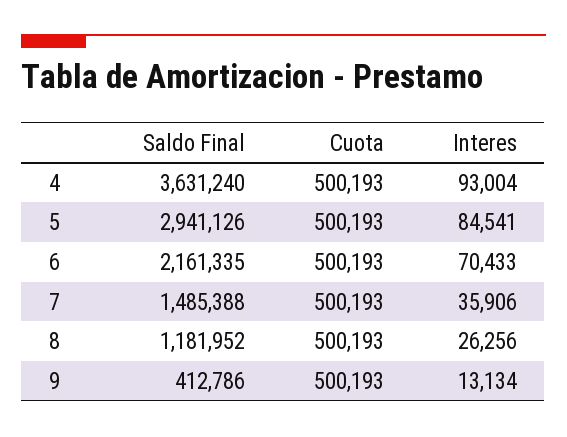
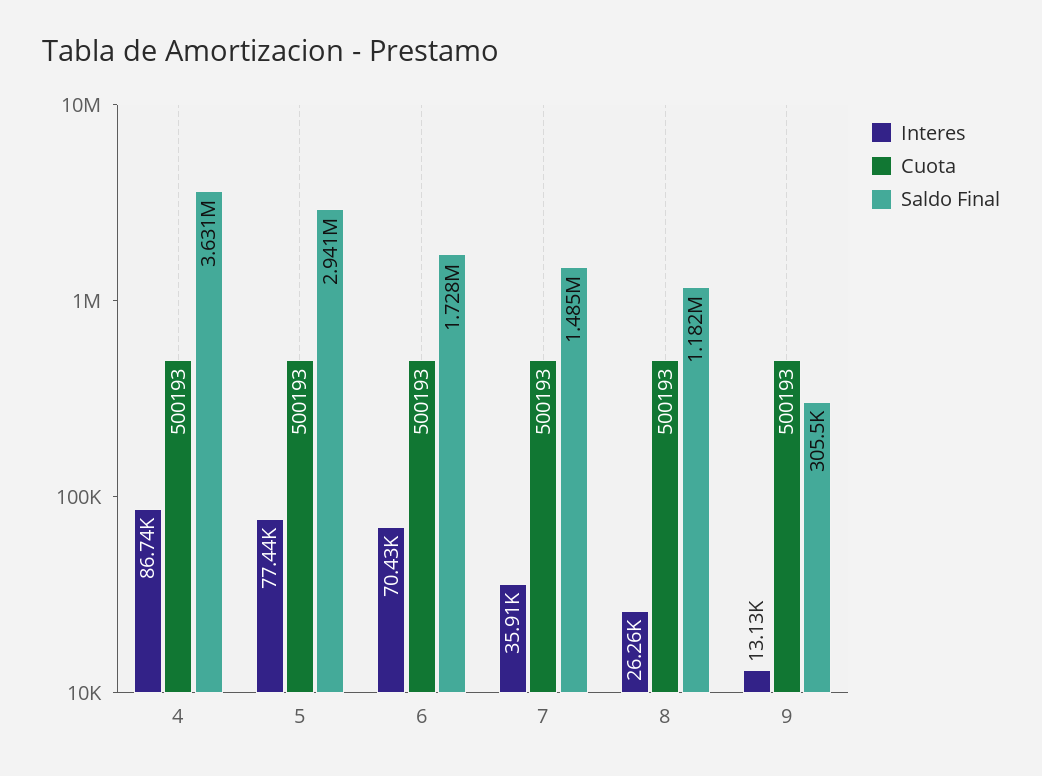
Interes, 4: 93004 -> 86740
Interes, 5: 84541 -> 77440
Saldo Final, 6: 2161335 -> 1728000
Saldo Final, 9: 412786 -> 305500

